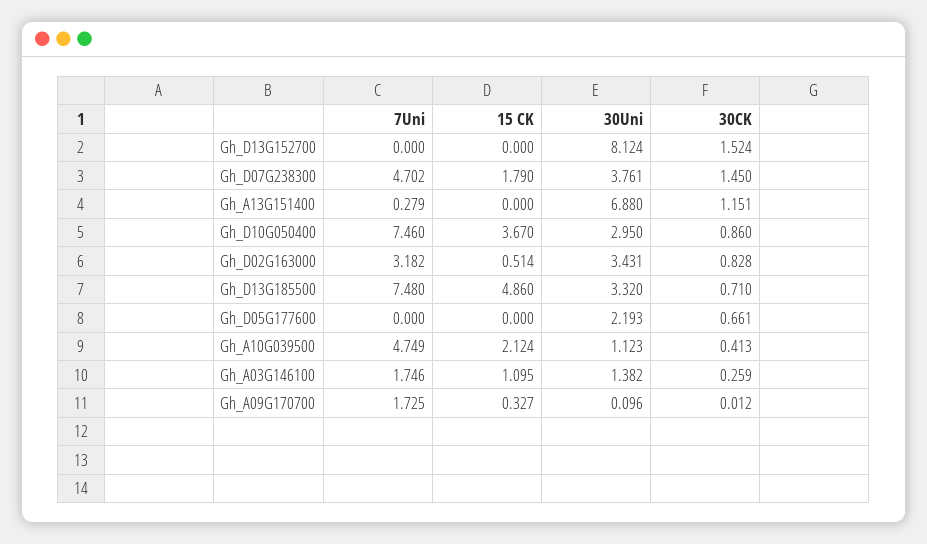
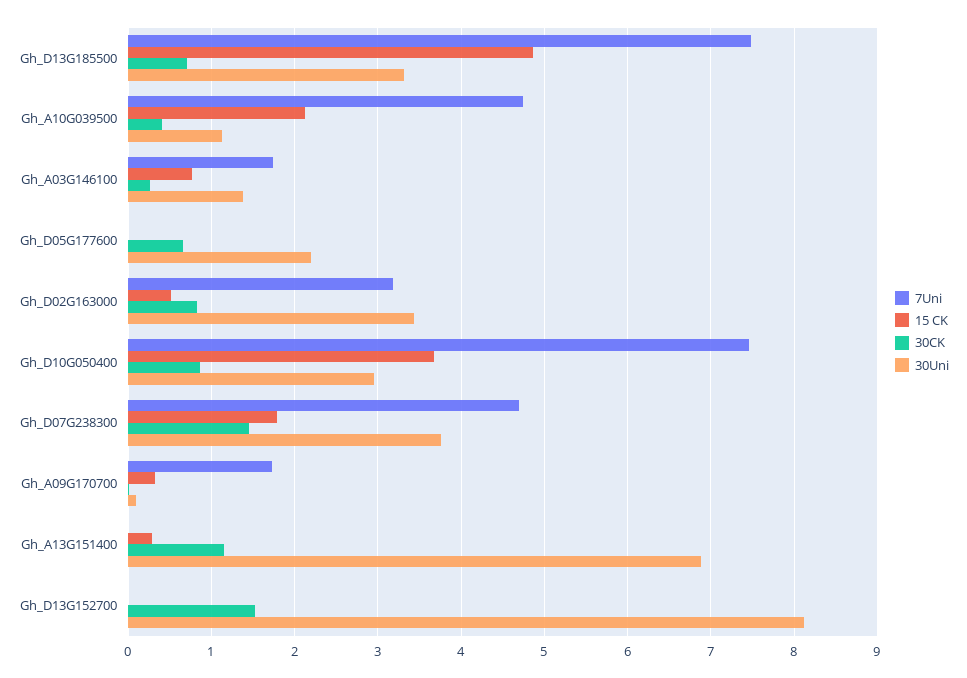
7Uni, Gh_A13G151400: 0.279 -> 0
15 CK, Gh_A13G151400: 0 -> 0.3
15 CK, Gh_A03G146100: 1.095 -> 0.8

